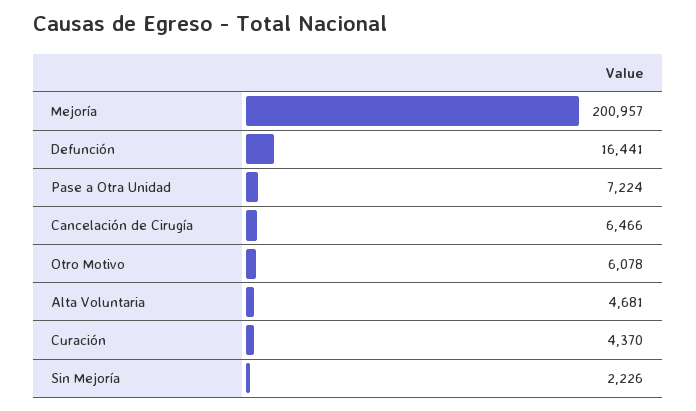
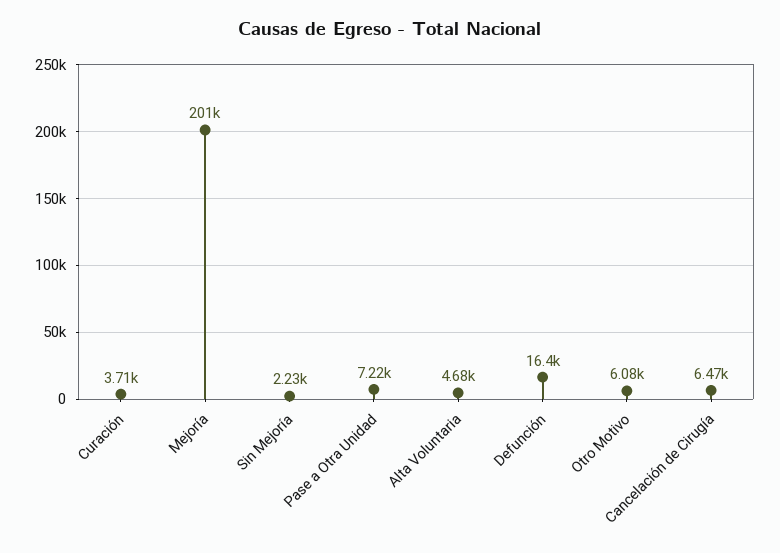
Curación: 4370 -> 3710

